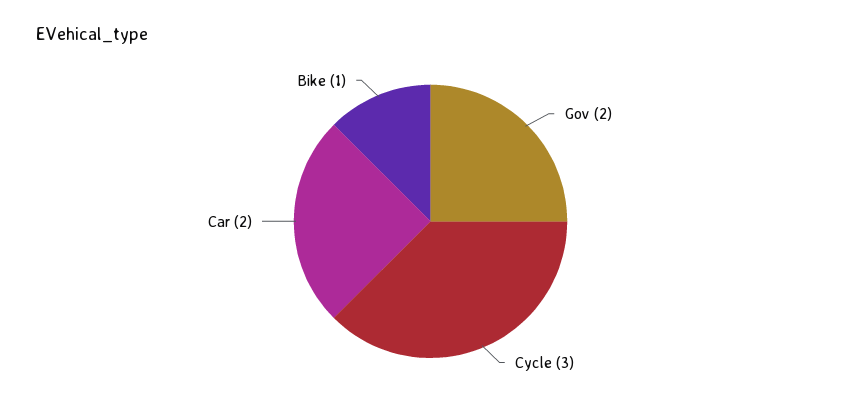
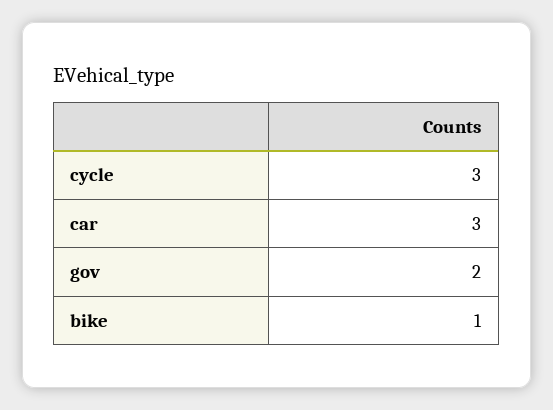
Car: 2 -> 3

